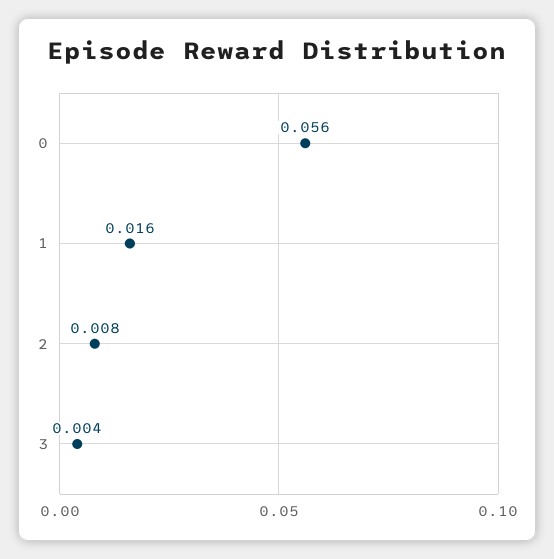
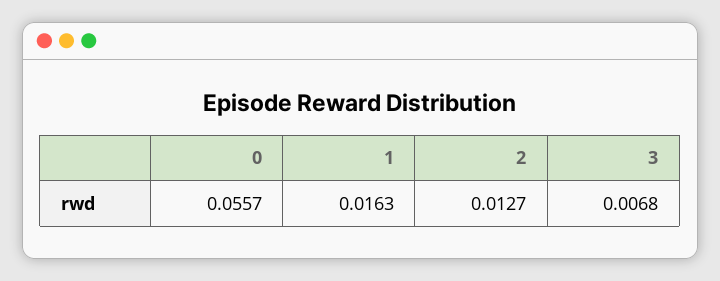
2: 0.008 -> 0.0127
3: 0.004 -> 0.0068

